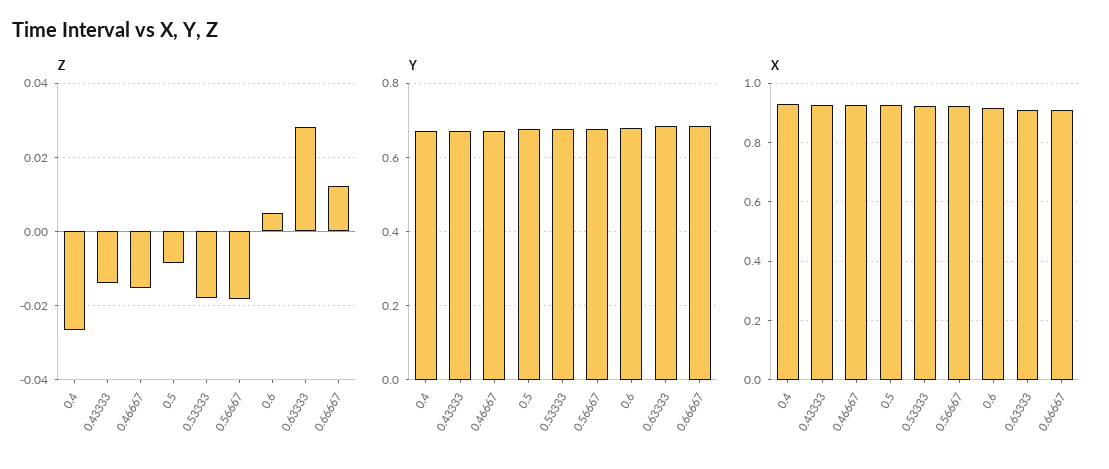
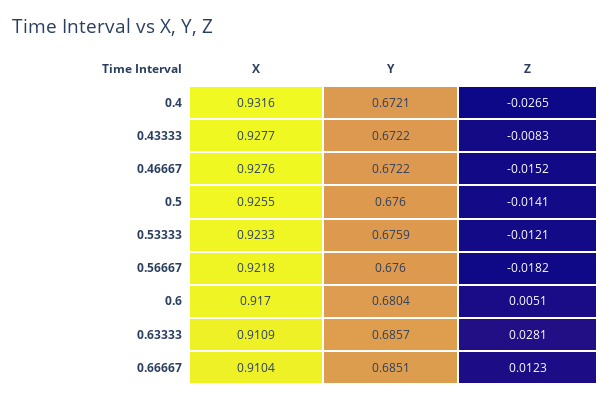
Z, 0.43333: -0.014 -> -0.0083
Z, 0.5: -0.008 -> -0.0141
Z, 0.53333: -0.018 -> -0.0121

